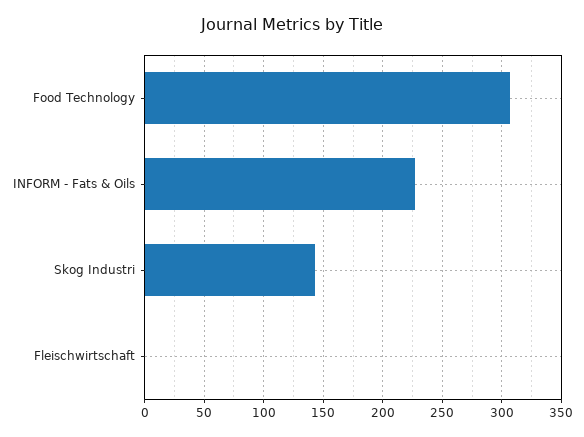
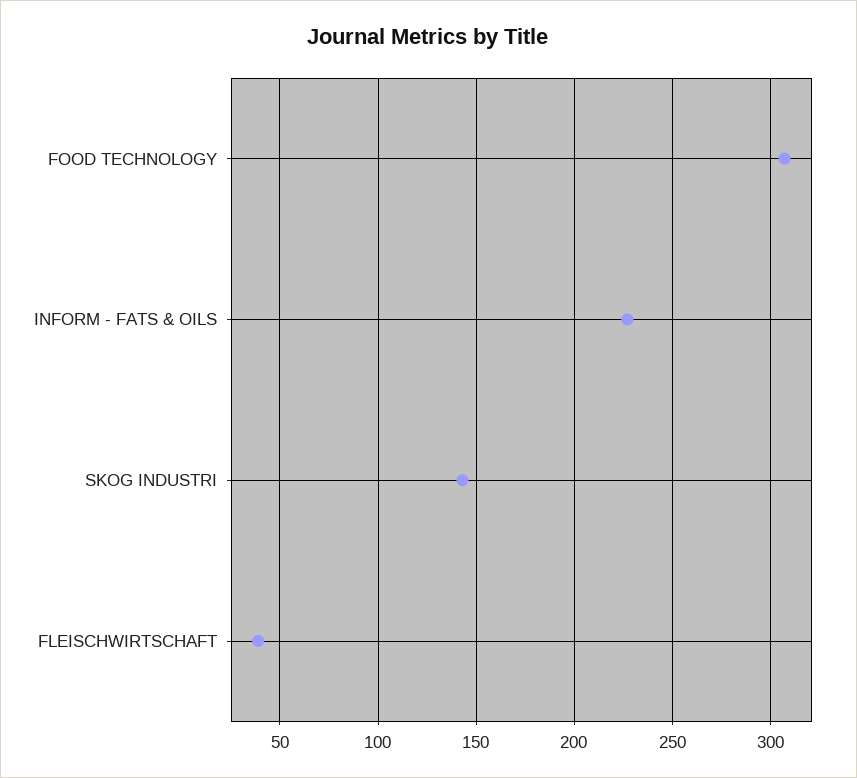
Fleischwirtschaft: 0 -> 40

